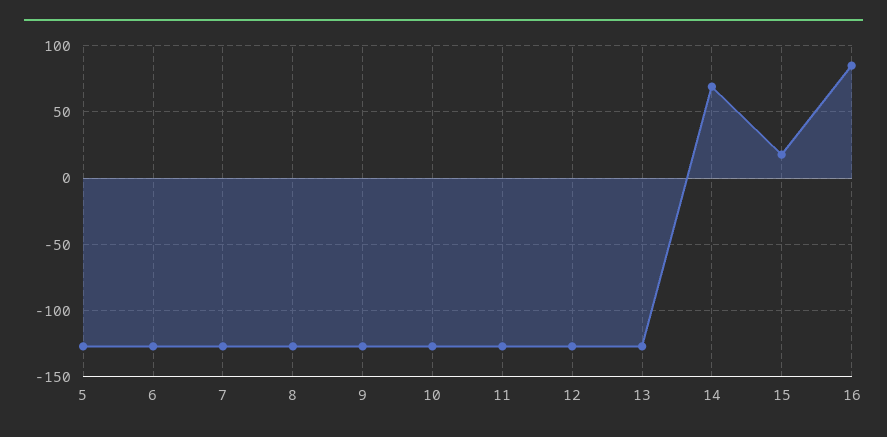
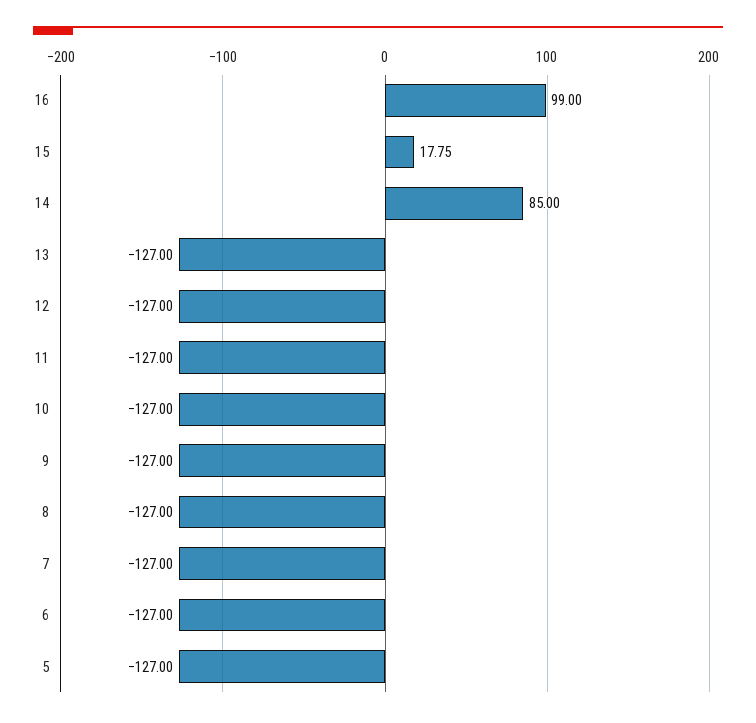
14: 70 -> 85
16: 85 -> 99

